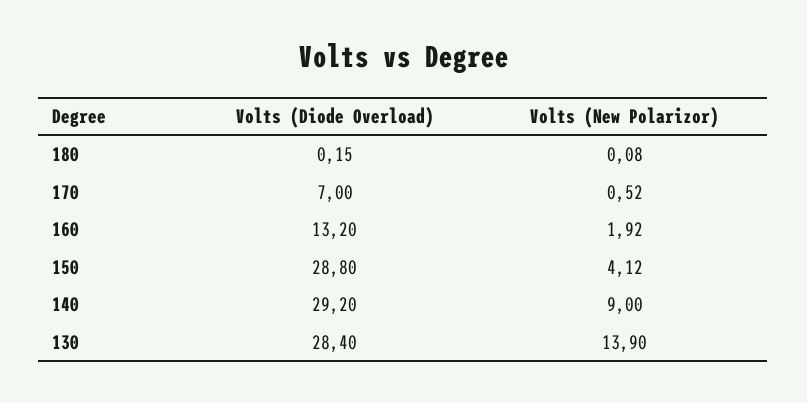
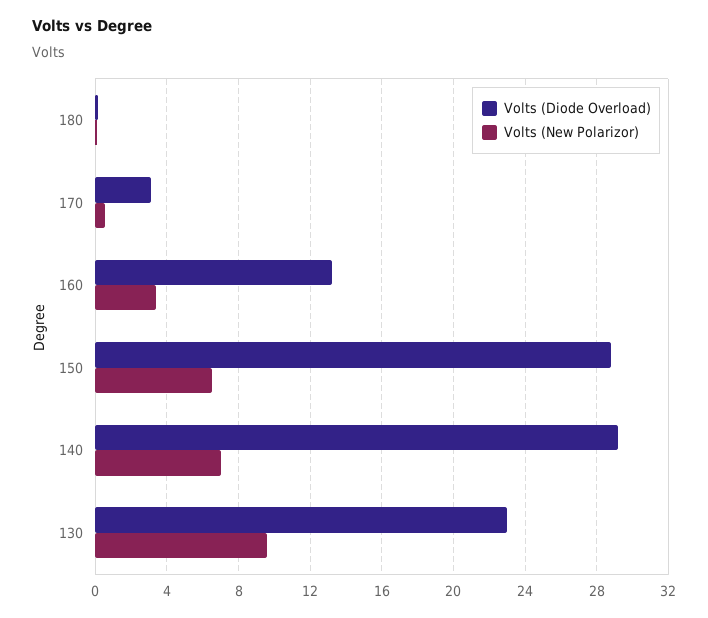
Volts (Diode Overload), 170: 7 -> 3
Volts (New Polarizor), 160: 1.92 -> 3.5
Volts (New Polarizor), 150: 4.12 -> 6.5
Volts (New Polarizor), 140: 9 -> 7
Volts (Diode Overload), 130: 28.4 -> 23
Volts (New Polarizor), 130: 13.9 -> 9.5

